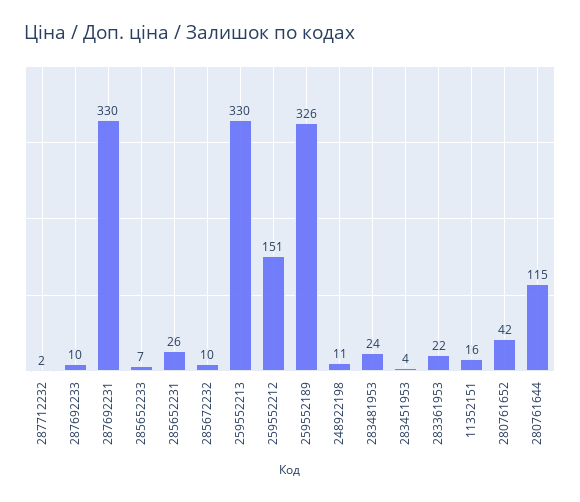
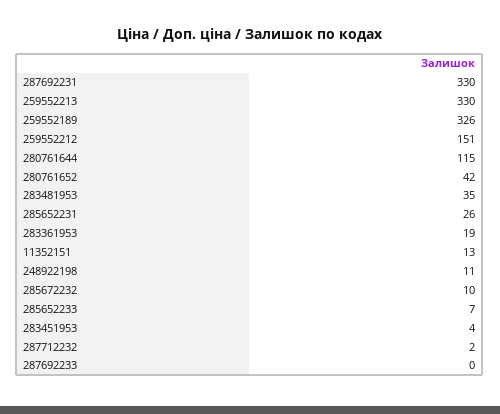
287692233: 10 -> 0
283481953: 24 -> 35
283361953: 22 -> 19
11352151: 16 -> 13

